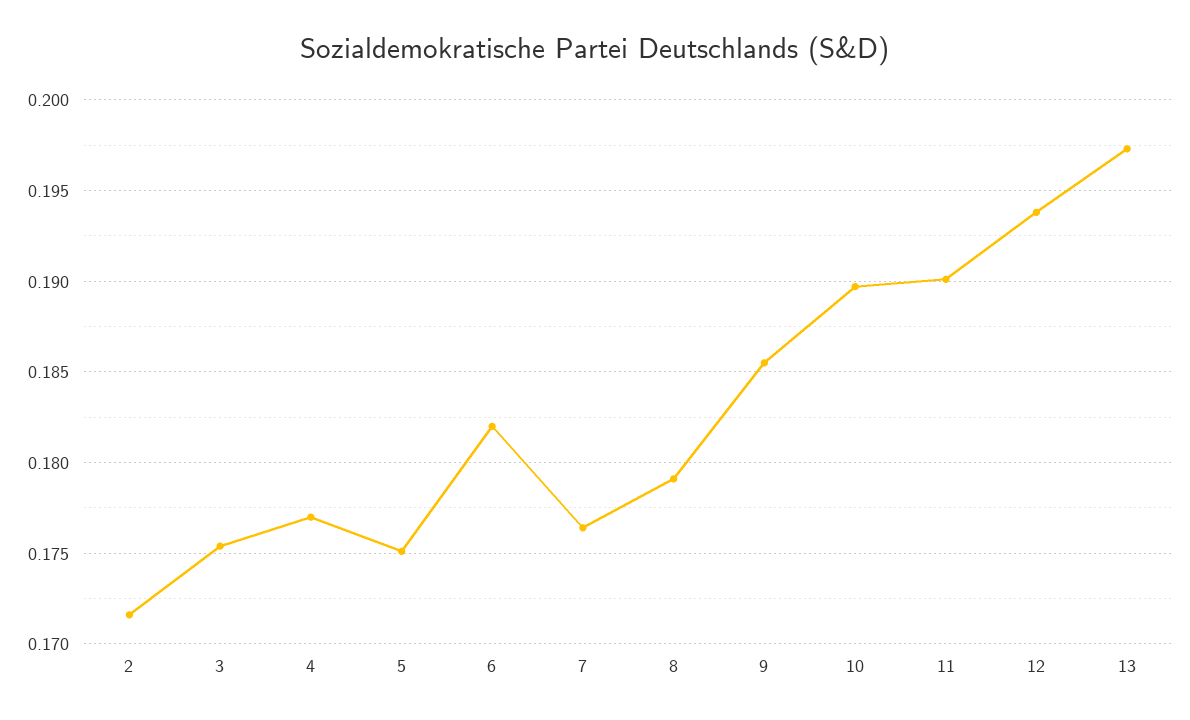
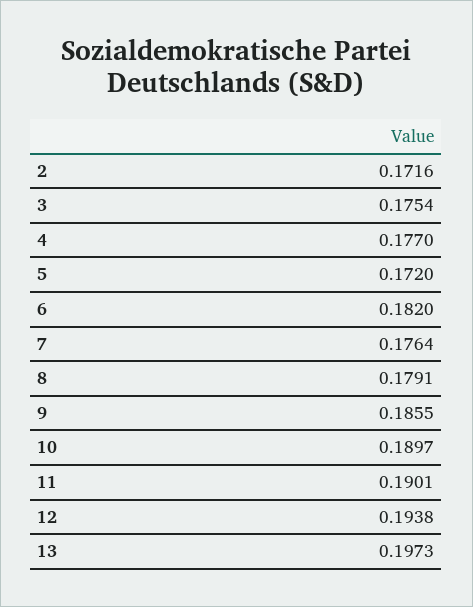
5: 0.175 -> 0.172

